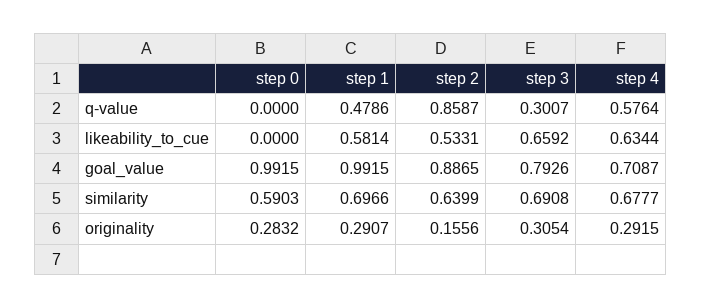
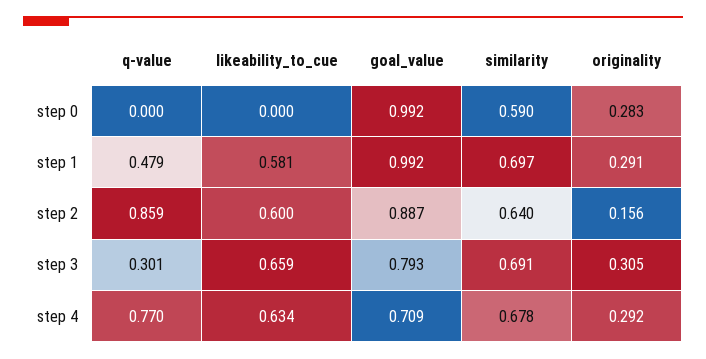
step 4, q-value: 0.5764 -> 0.77
step 2, likeability_to_cue: 0.5331 -> 0.6

